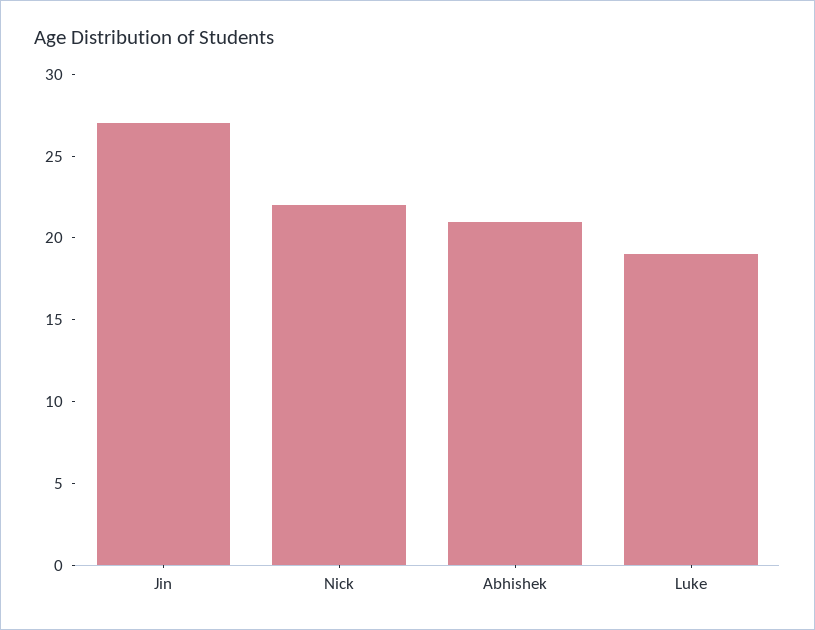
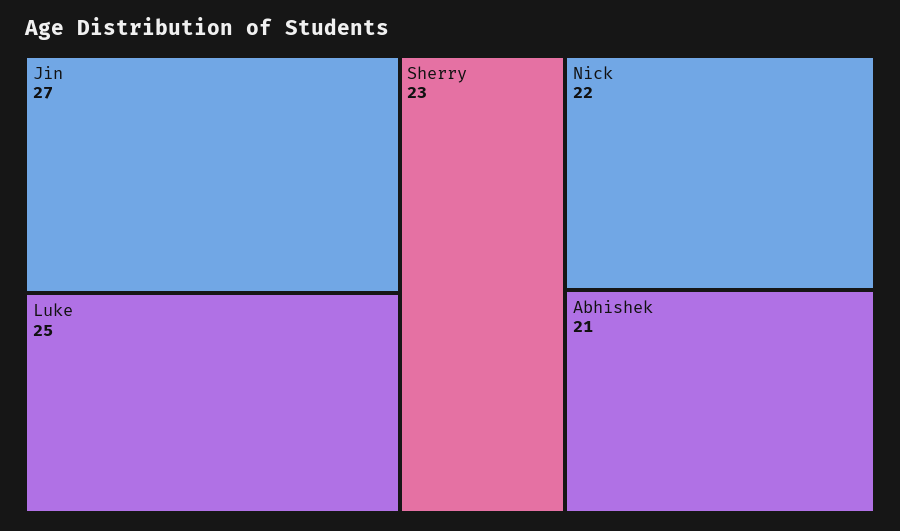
Luke: 19 -> 25
Sherry: none -> 23

